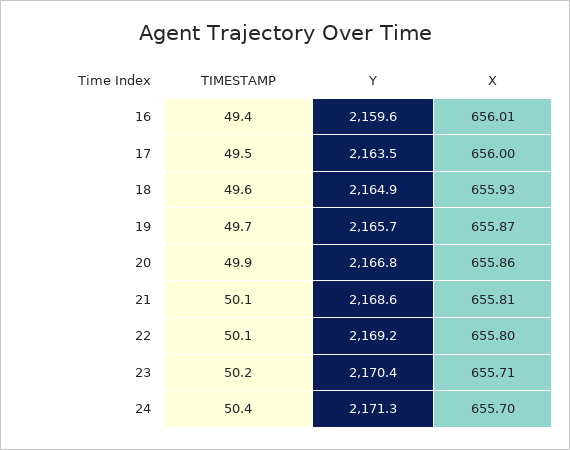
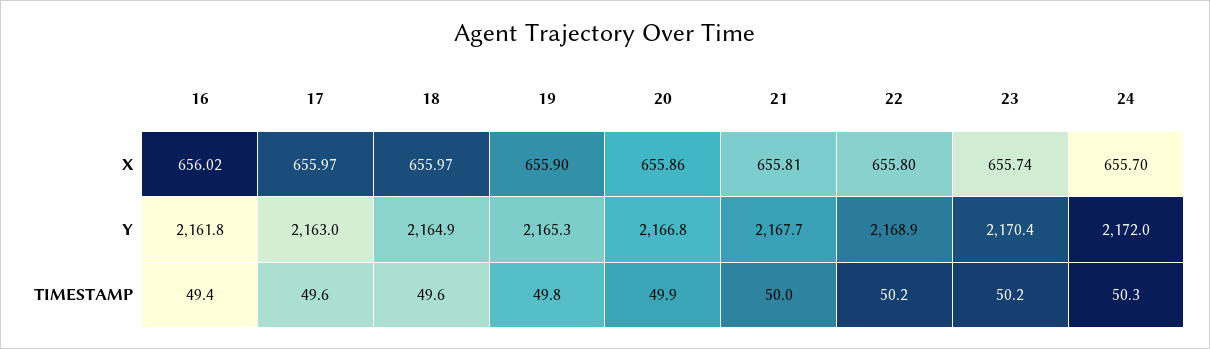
Y, 16: 2159.6 -> 2161.8
X, 16: 656.01 -> 656.02
TIMESTAMP, 17: 49.5 -> 49.6
Y, 17: 2163.5 -> 2163
X, 17: 656 -> 655.97
X, 18: 655.93 -> 655.97
TIMESTAMP, 19: 49.7 -> 49.8
Y, 19: 2165.7 -> 2165.3
X, 19: 655.87 -> 655.9
TIMESTAMP, 21: 50.1 -> 50
Y, 21: 2168.6 -> 2167.7
TIMESTAMP, 22: 50.1 -> 50.2
Y, 22: 2169.2 -> 2168.9
X, 23: 655.71 -> 655.74
TIMESTAMP, 24: 50.4 -> 50.3
Y, 24: 2171.3 -> 2172

